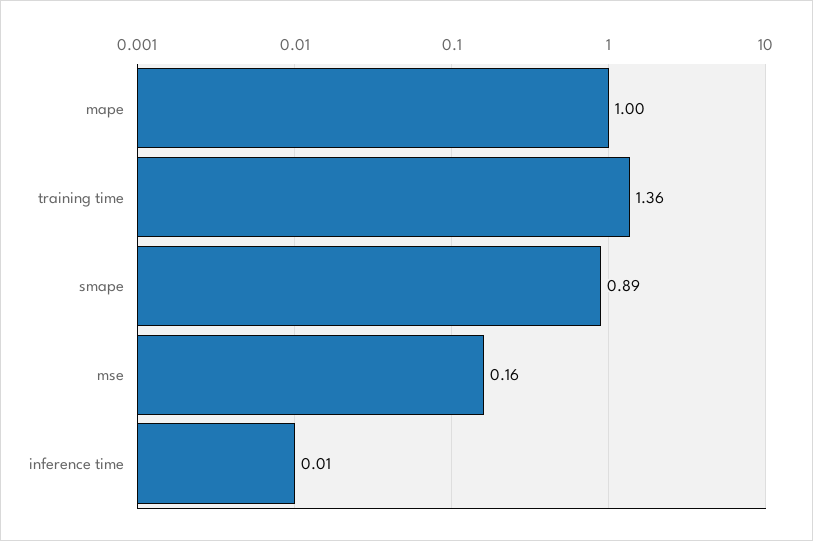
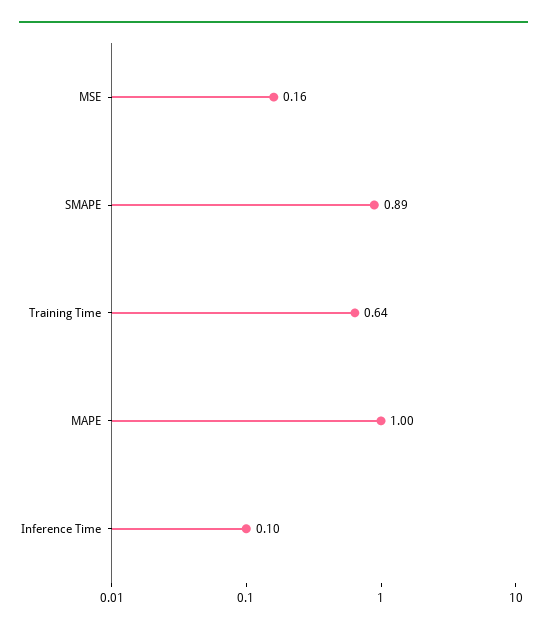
training time: 1.36 -> 0.64
inference time: 0.01 -> 0.1

